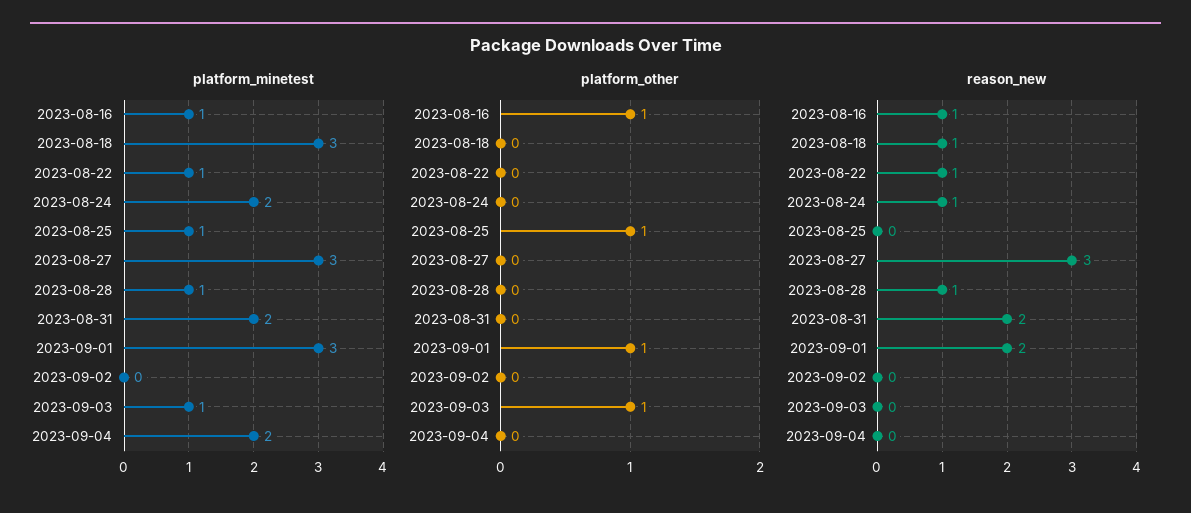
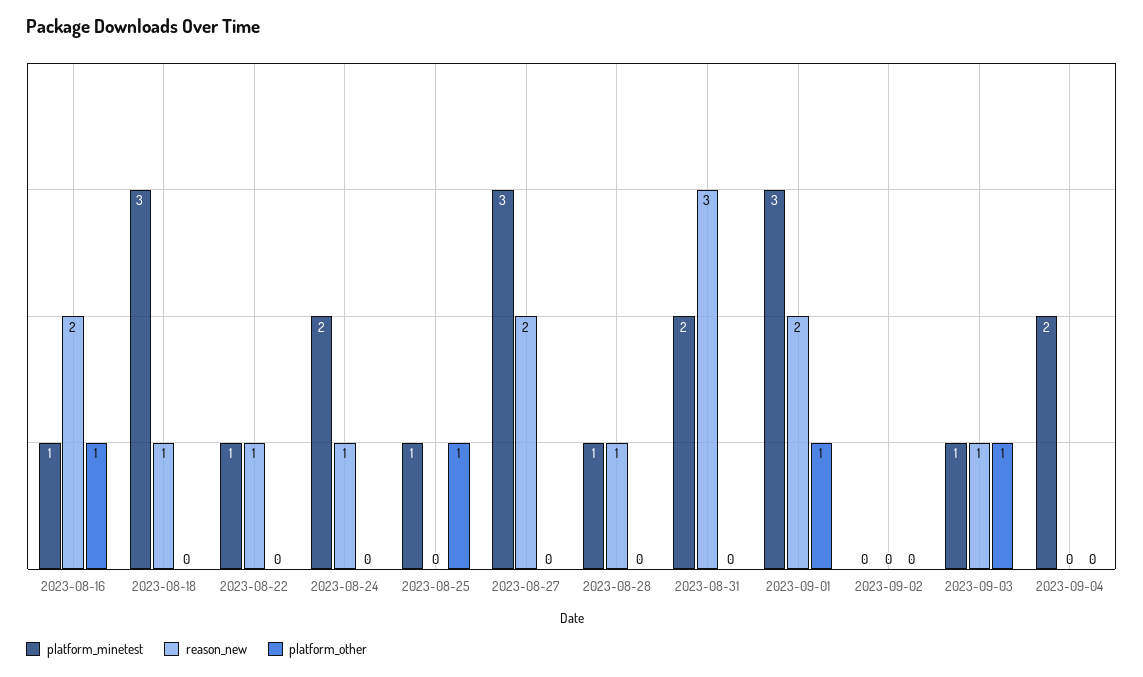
reason_new, 2023-08-16: 1 -> 2
reason_new, 2023-08-27: 3 -> 2
reason_new, 2023-08-31: 2 -> 3
reason_new, 2023-09-03: 0 -> 1

